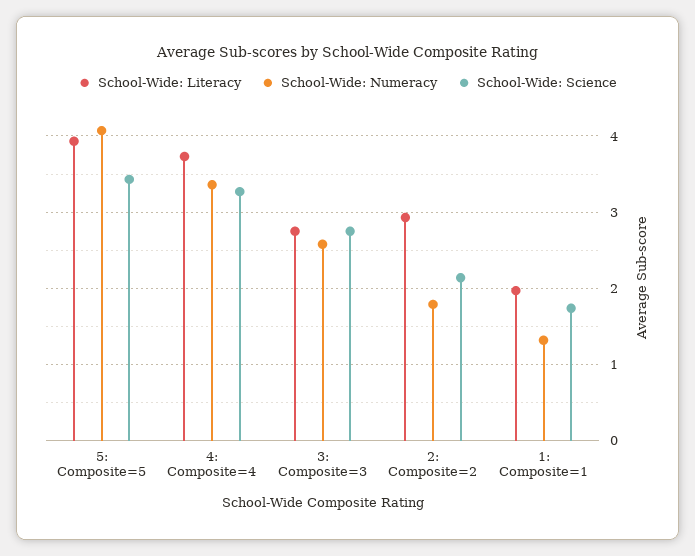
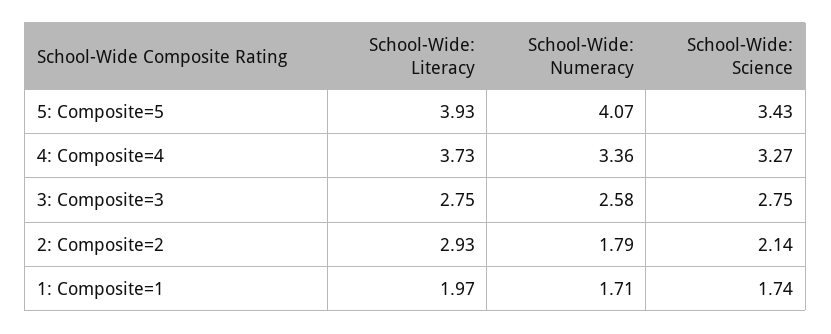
School-Wide: Numeracy, 1: Composite=1: 1.3 -> 1.71

